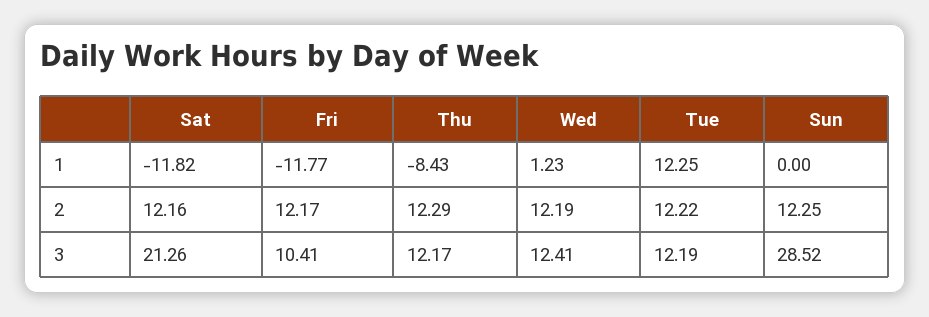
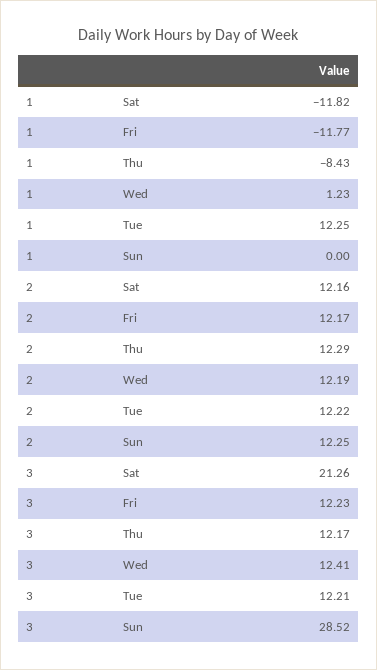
Fri, 3: 10.41 -> 12.23
Tue, 3: 12.19 -> 12.21

